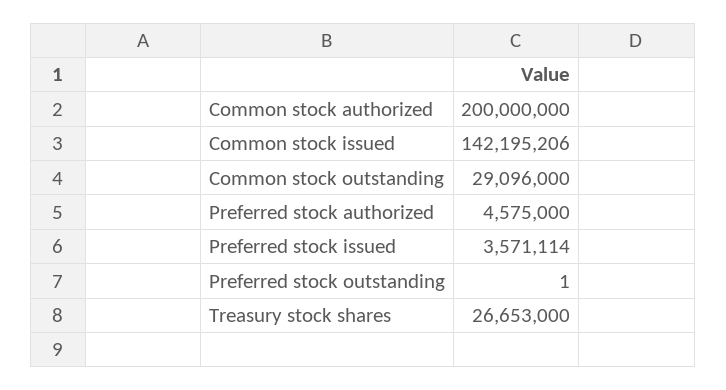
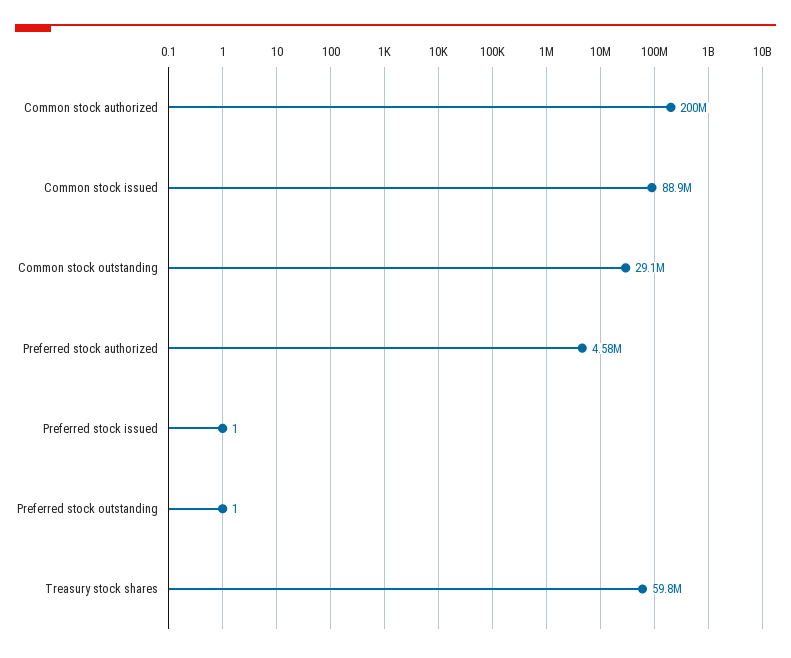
Common stock issued: 142195206 -> 88900000
Preferred stock issued: 3571114 -> 1
Treasury stock shares: 26653000 -> 59800000

